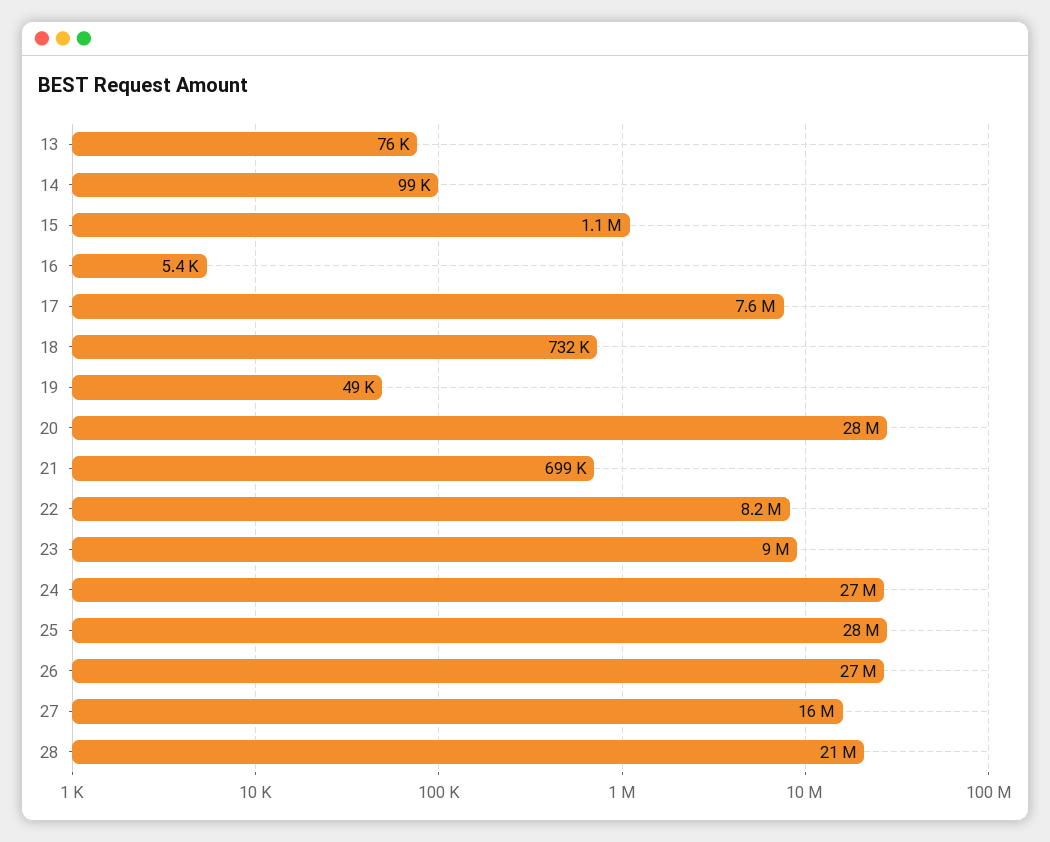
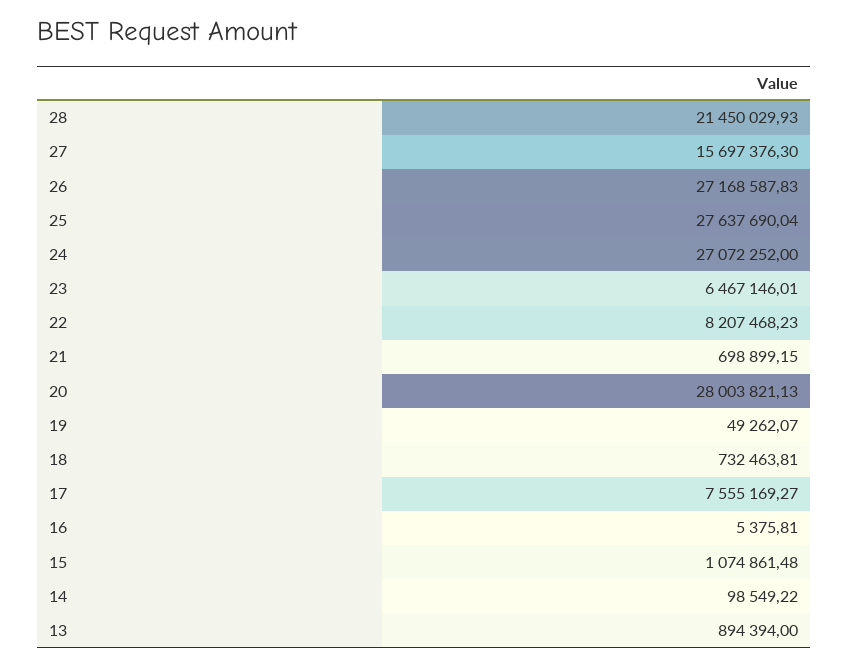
13: 76000 -> 894394
23: 9000000 -> 6467146.01

